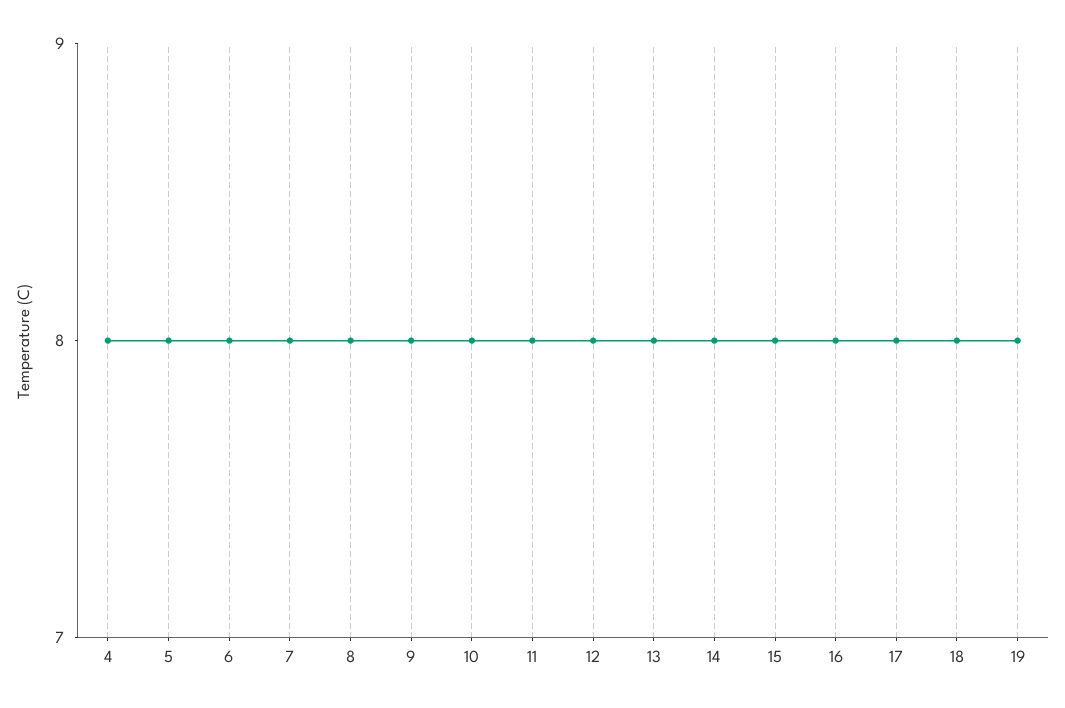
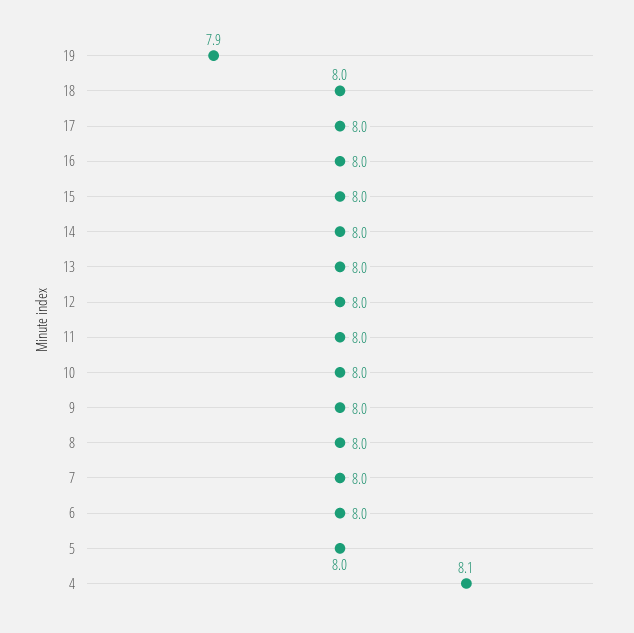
4: 8 -> 8.1
19: 8 -> 7.9

